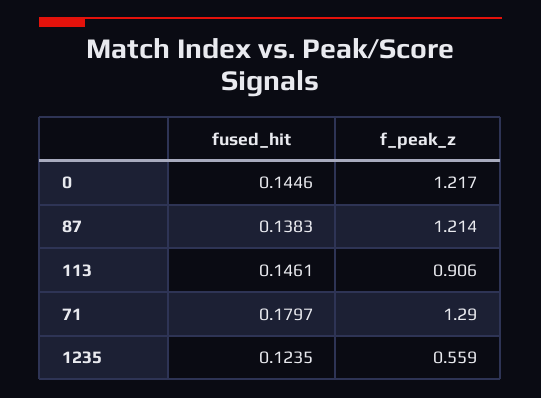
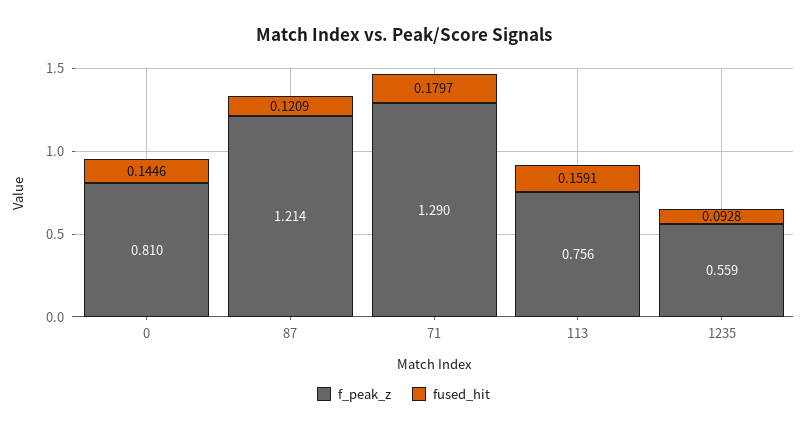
f_peak_z, 0: 1.217 -> 0.81
fused_hit, 87: 0.1383 -> 0.1209
fused_hit, 113: 0.1461 -> 0.1591
f_peak_z, 113: 0.906 -> 0.756
fused_hit, 1235: 0.1235 -> 0.0928

